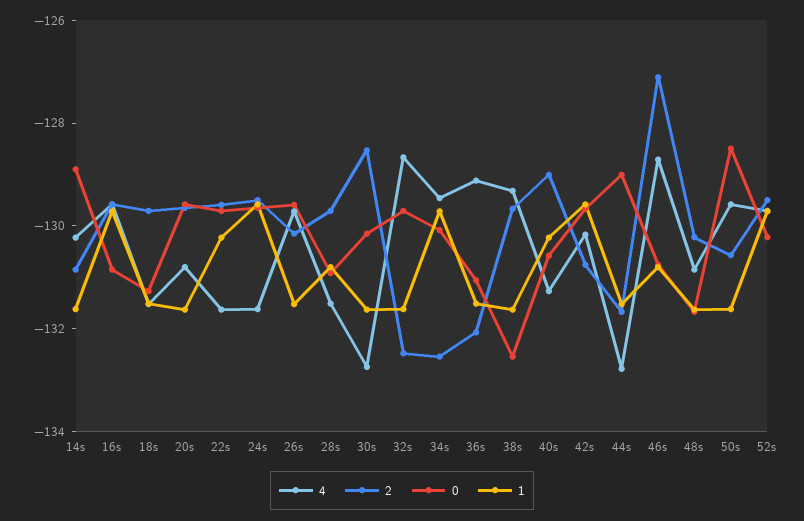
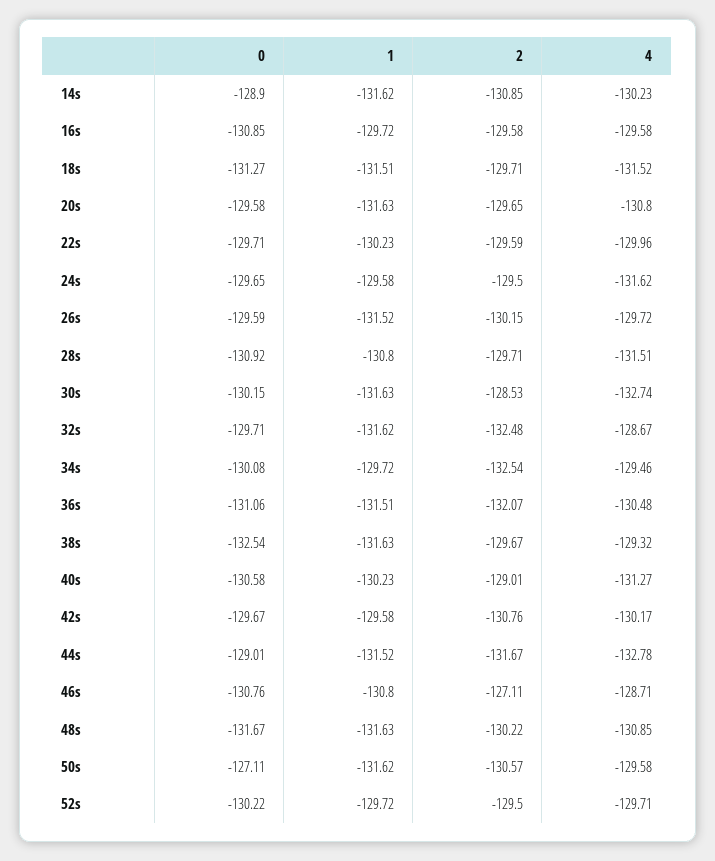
4, 22s: -131.5 -> -129.96
4, 36s: -129 -> -130.48
0, 50s: -128.5 -> -127.11

